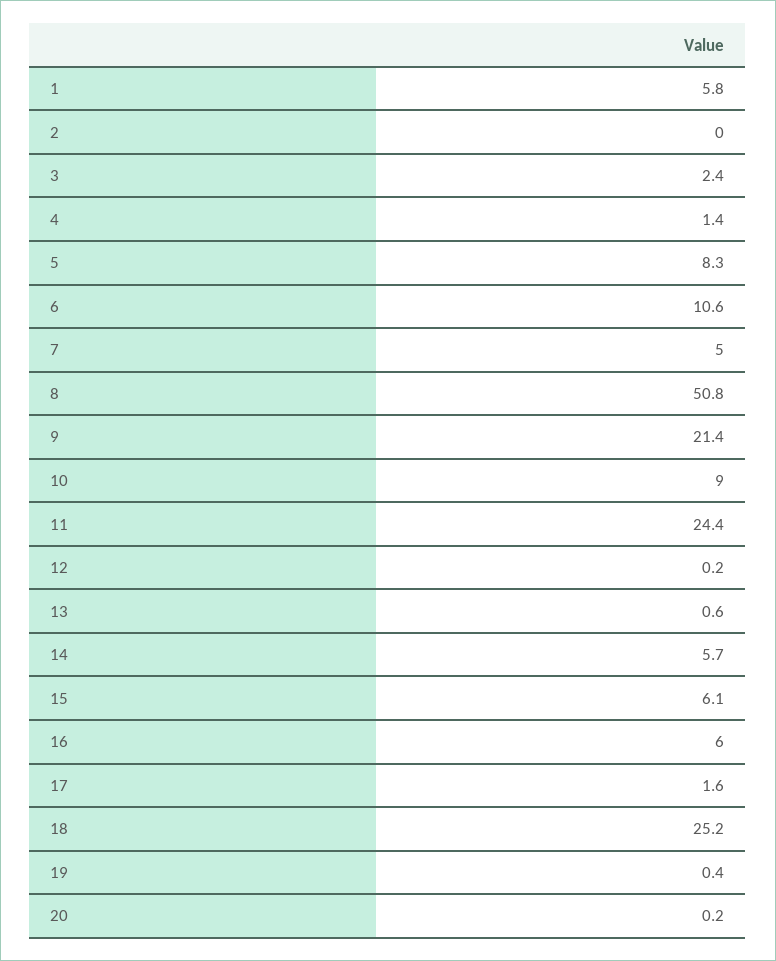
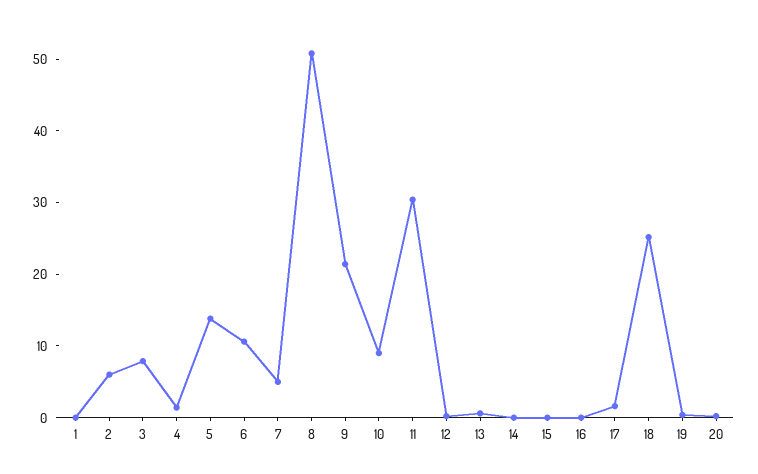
1: 5.8 -> 0
2: 0 -> 6
3: 2.4 -> 8
5: 8.3 -> 14
11: 24.4 -> 30
14: 5.7 -> 0
15: 6.1 -> 0
16: 6 -> 0

